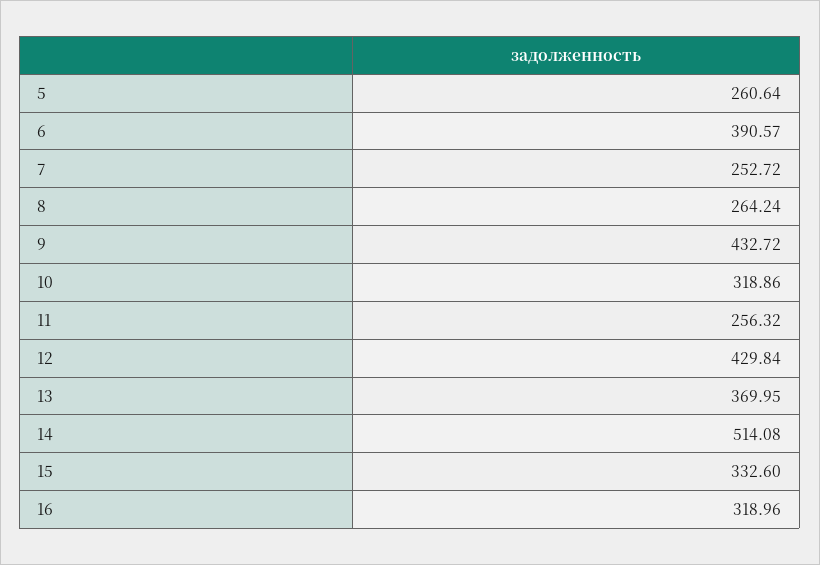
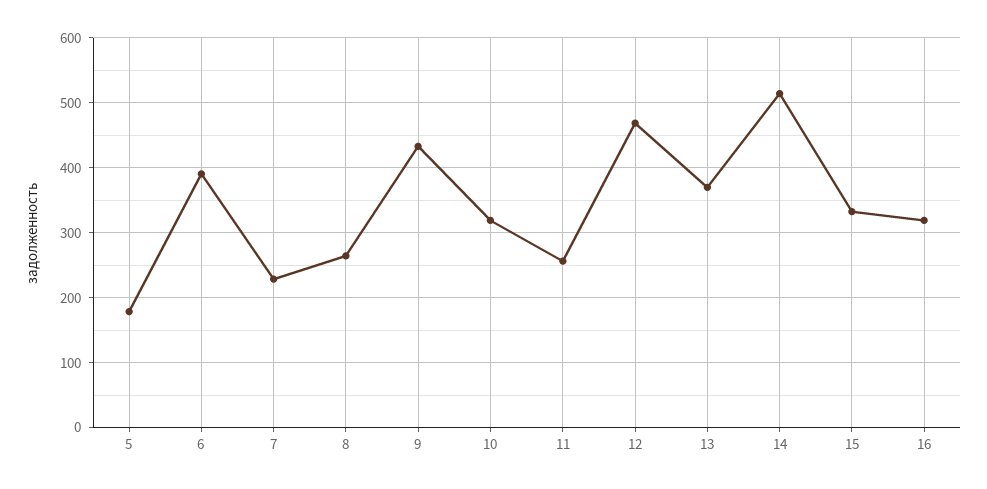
5: 260.64 -> 180
7: 252.72 -> 230
12: 429.84 -> 470

